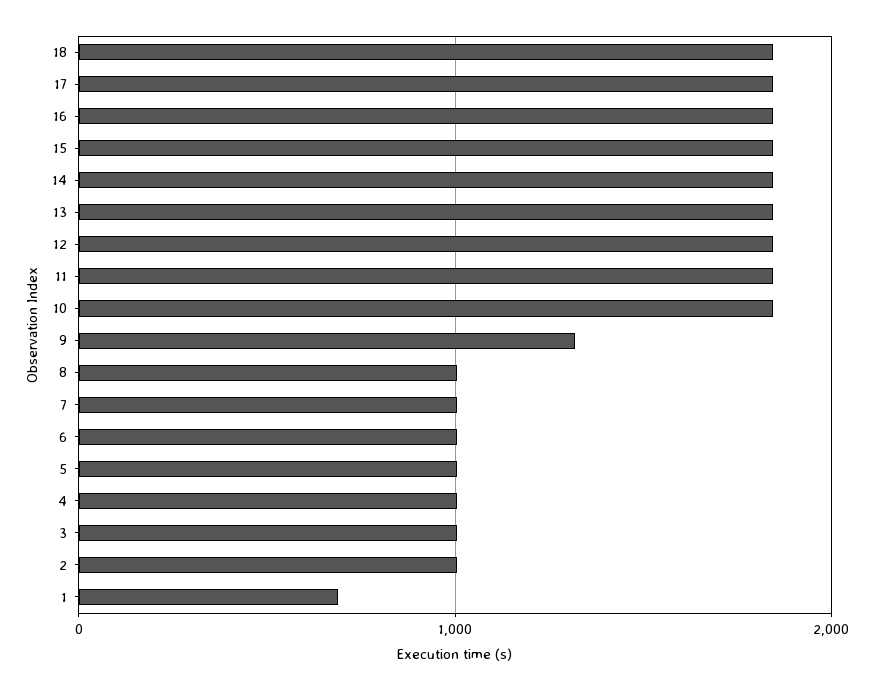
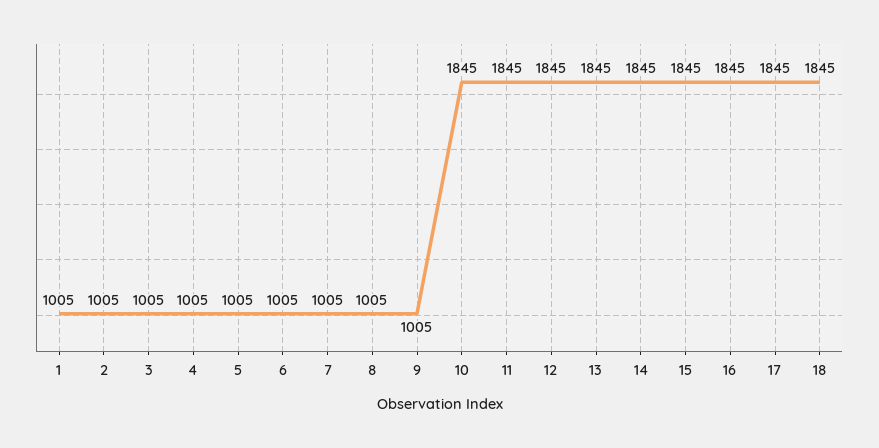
9: 1300 -> 1005
1: 700 -> 1005

